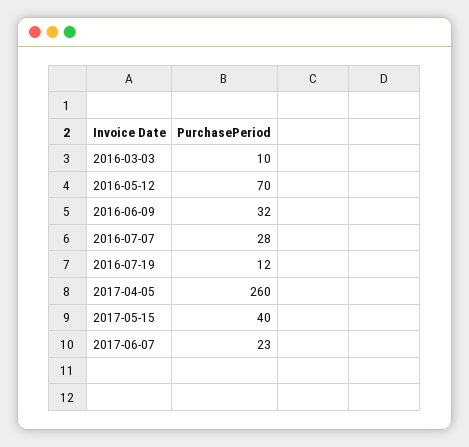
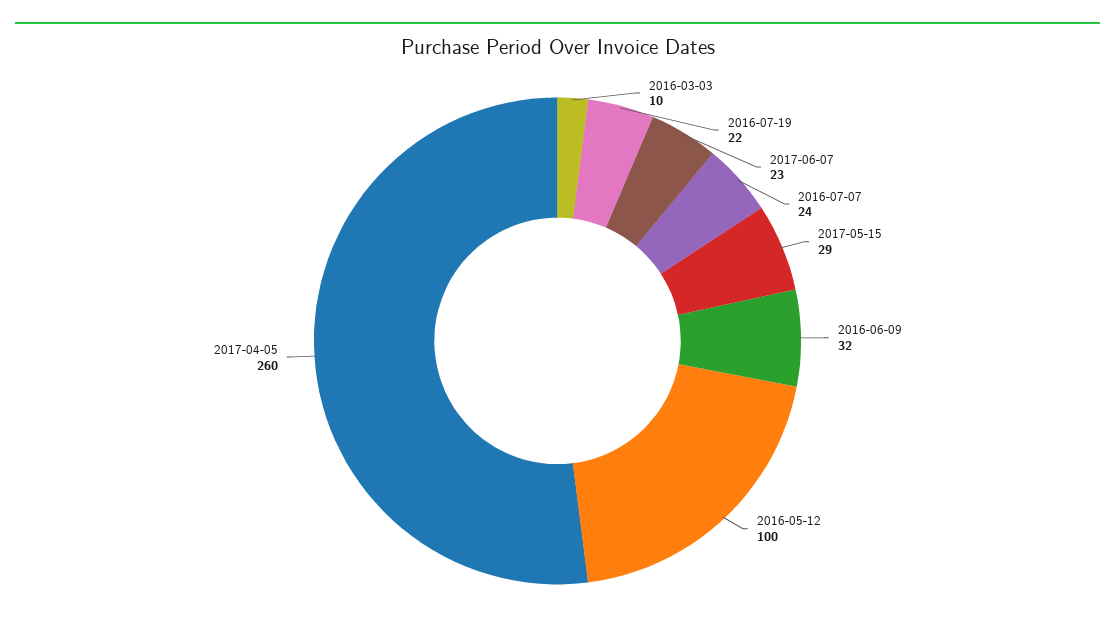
2016-05-12: 70 -> 100
2016-07-07: 28 -> 24
2016-07-19: 12 -> 22
2017-05-15: 40 -> 29

